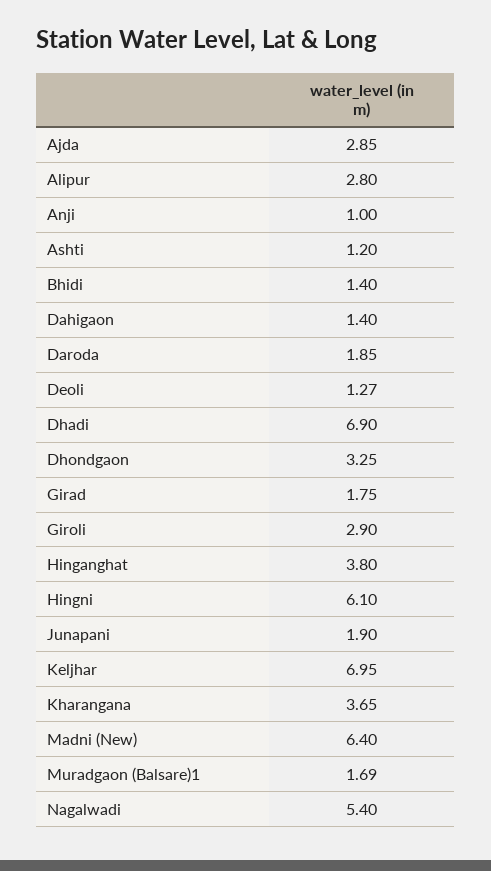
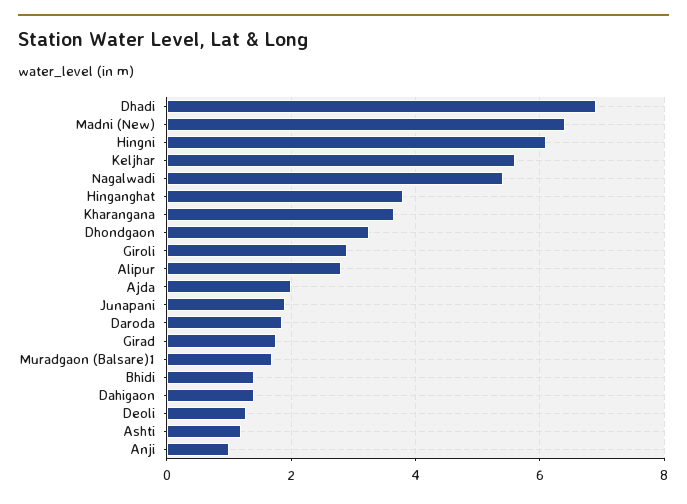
Ajda: 2.85 -> 2
Keljhar: 6.95 -> 5.6

